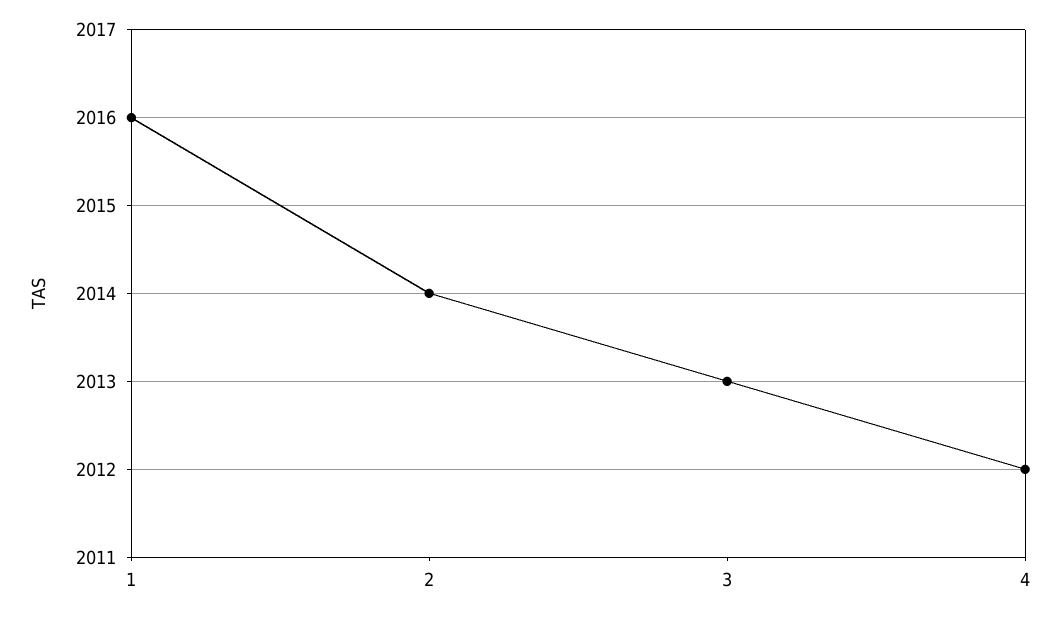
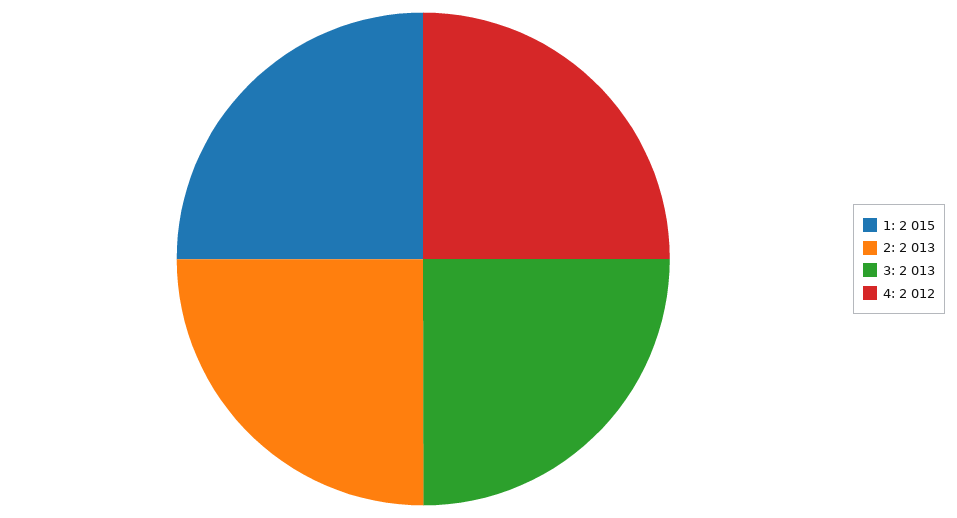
1: 2016 -> 2015
2: 2014 -> 2013

